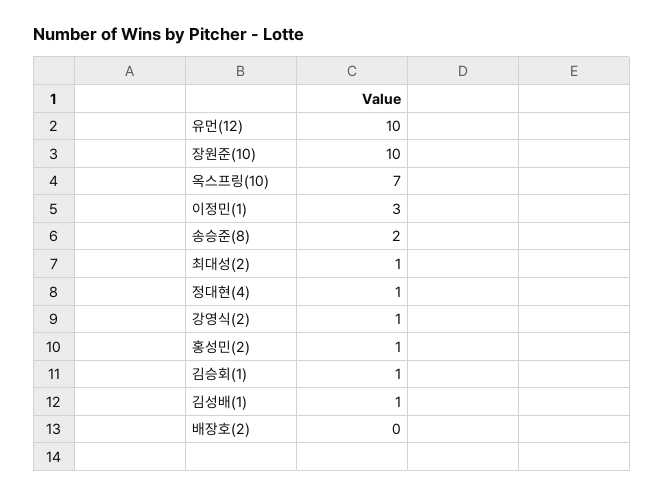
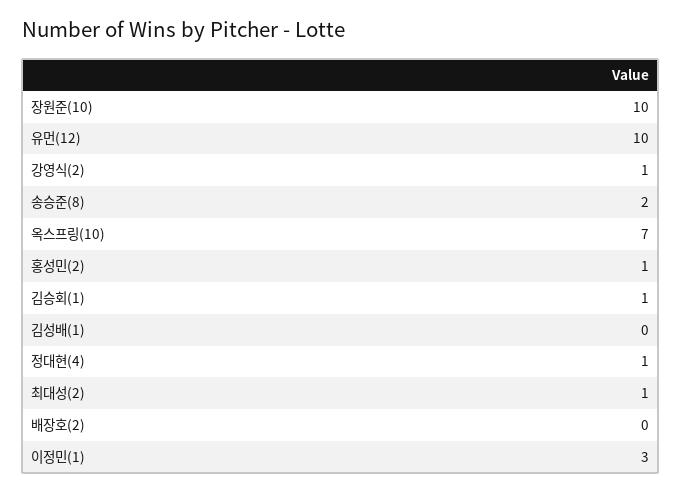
김성배(1): 1 -> 0

